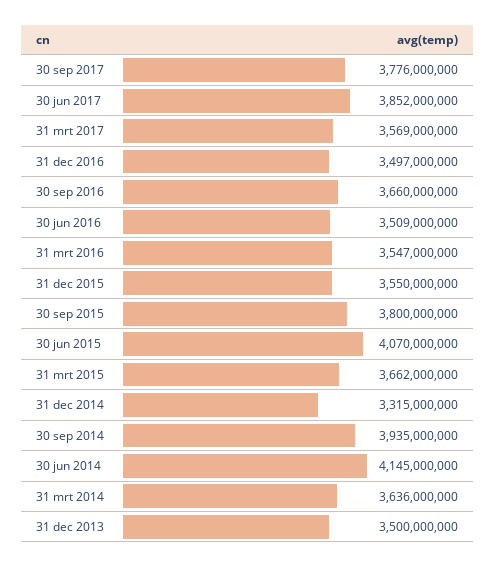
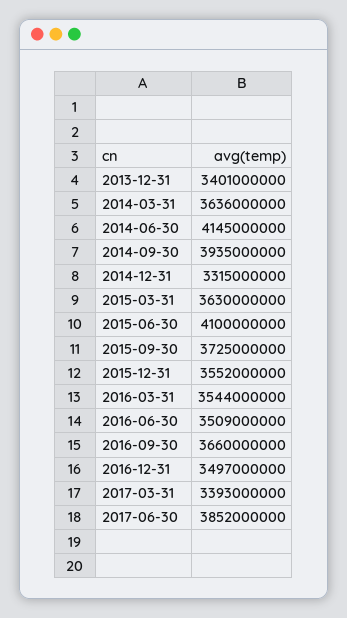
30 sep 2017: 3776000000 -> none
31 mrt 2017: 3569000000 -> 3393000000
31 mrt 2016: 3547000000 -> 3544000000
31 dec 2015: 3550000000 -> 3552000000
30 sep 2015: 3800000000 -> 3725000000
30 jun 2015: 4070000000 -> 4100000000
31 mrt 2015: 3662000000 -> 3630000000
31 dec 2013: 3500000000 -> 3401000000

